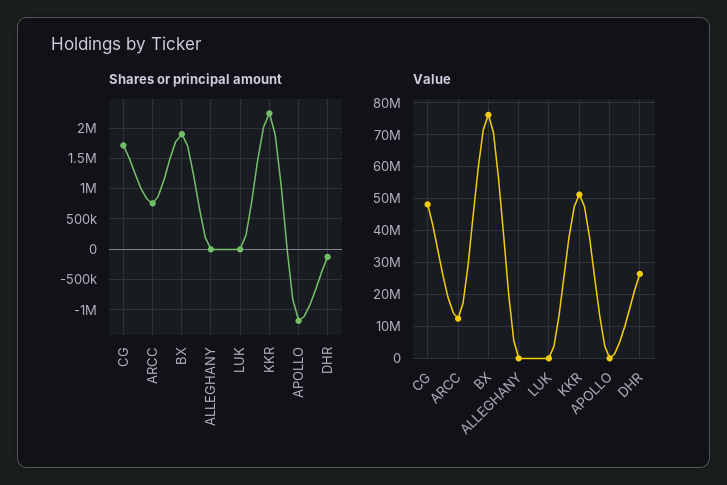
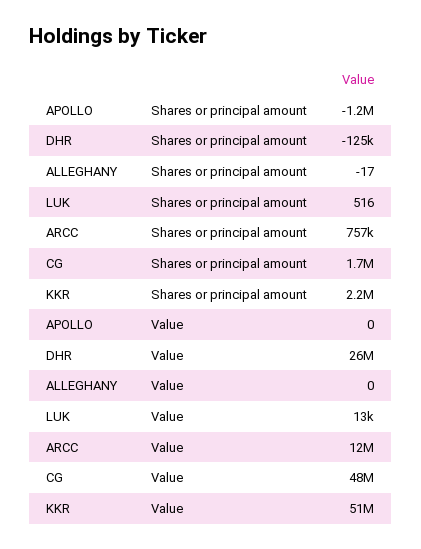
Shares or principal amount, BX: 1900000 -> none
Value, BX: 76000000 -> none

